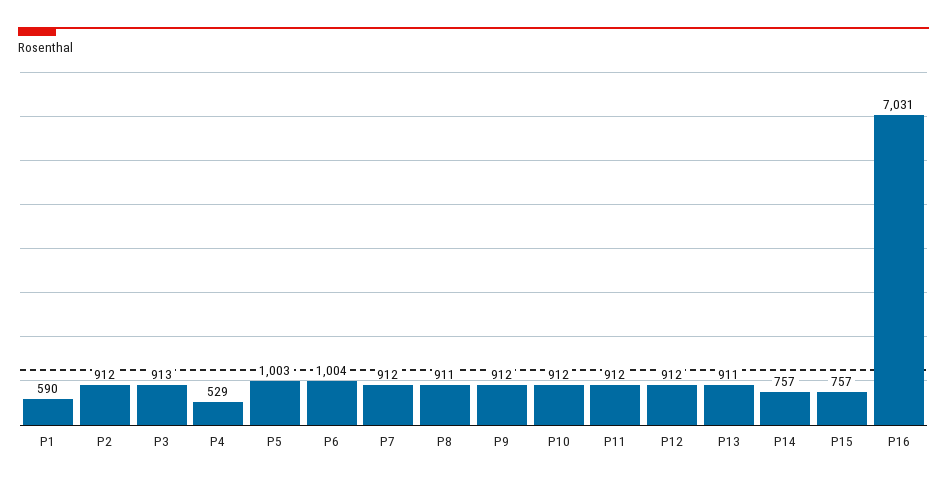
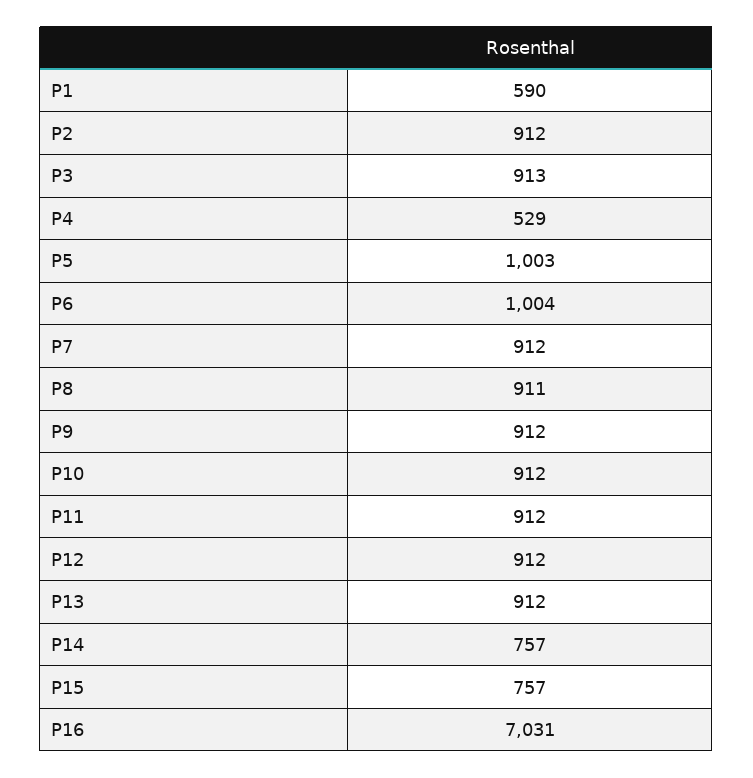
P13: 911 -> 912

